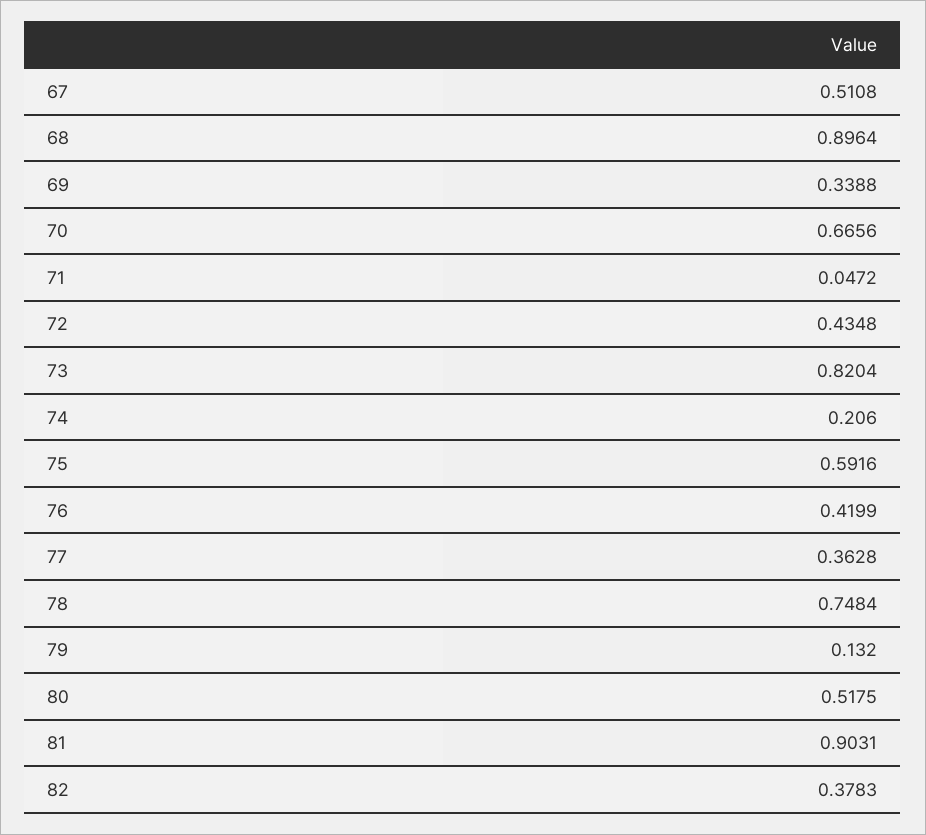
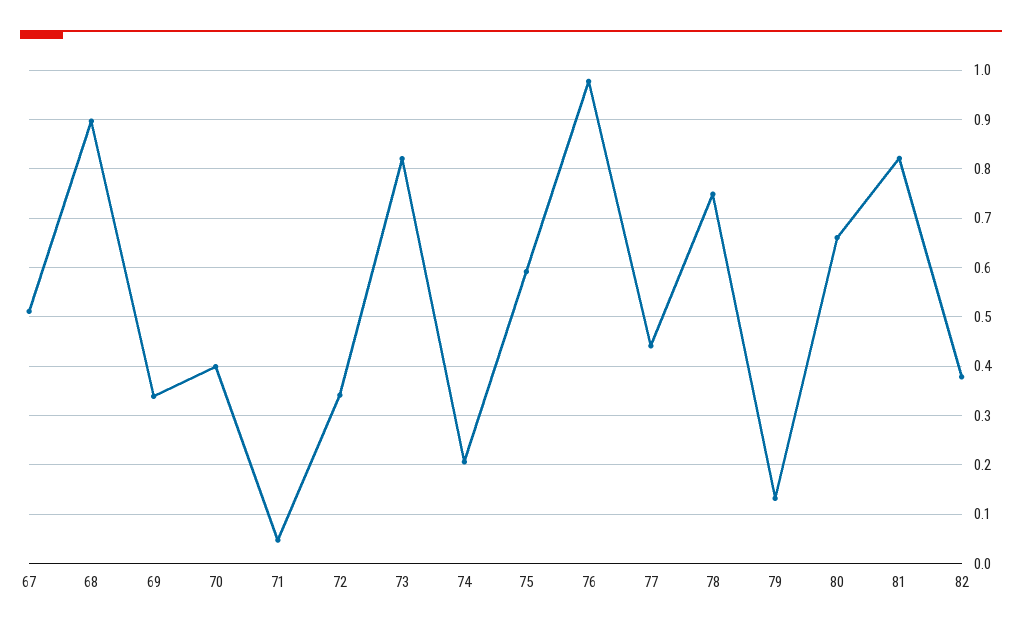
70: 0.6656 -> 0.4
72: 0.4348 -> 0.34
76: 0.4199 -> 0.98
77: 0.3628 -> 0.44
80: 0.5175 -> 0.66
81: 0.9031 -> 0.82

